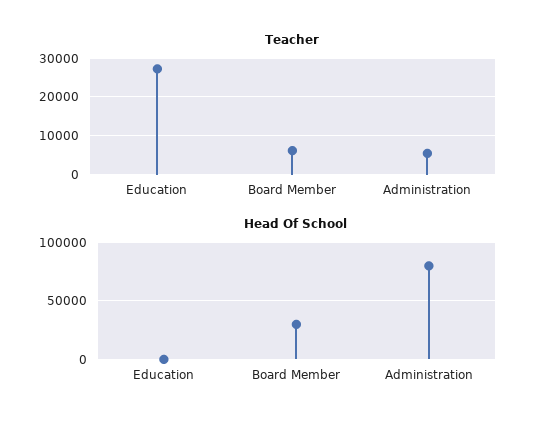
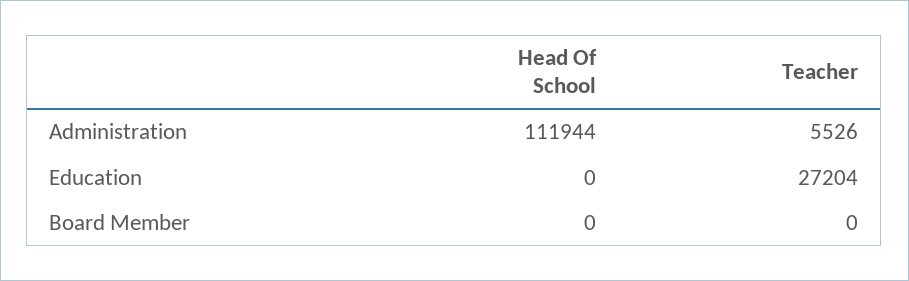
Teacher, Board Member: 6000 -> 0
Head Of School, Board Member: 30000 -> 0
Head Of School, Administration: 80000 -> 111944

